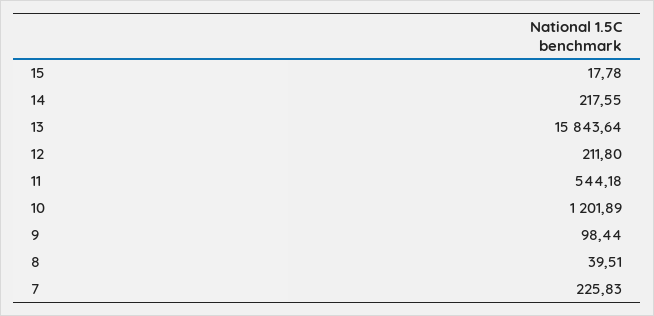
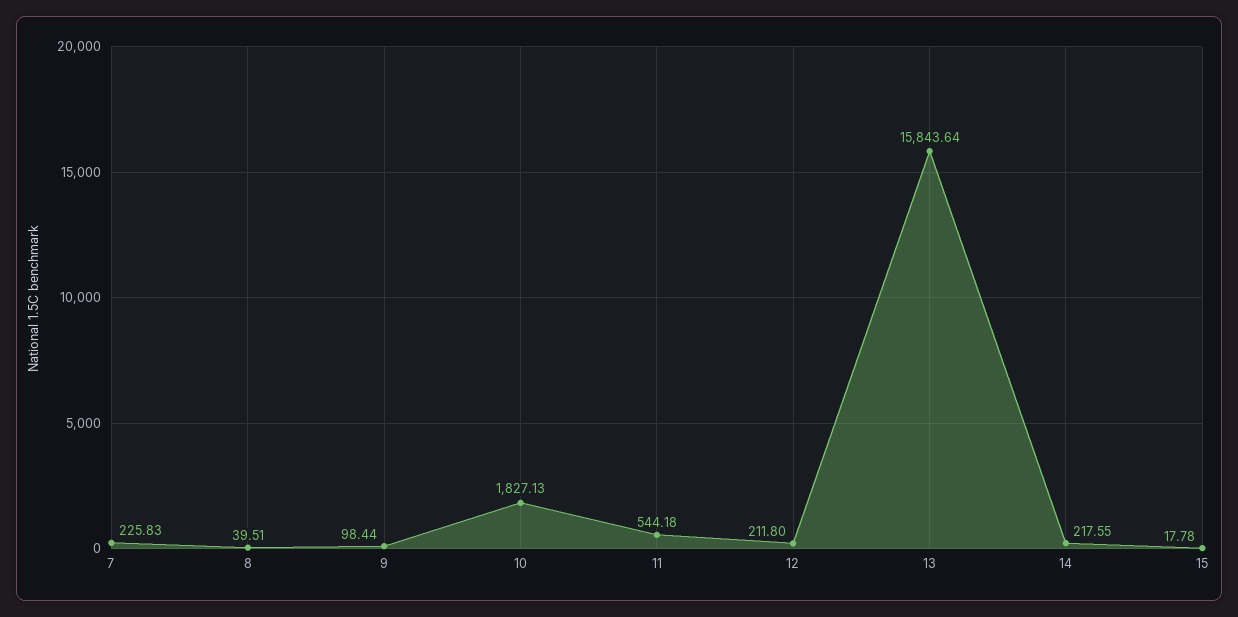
10: 1201.89 -> 1827.13

